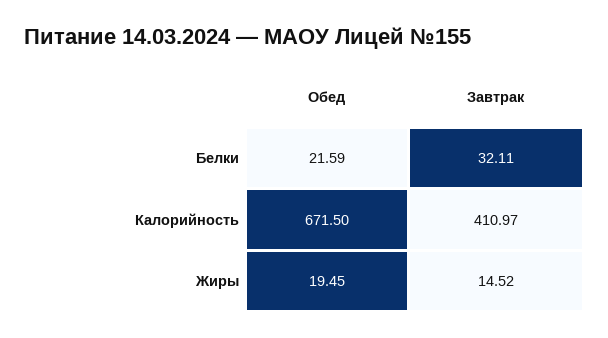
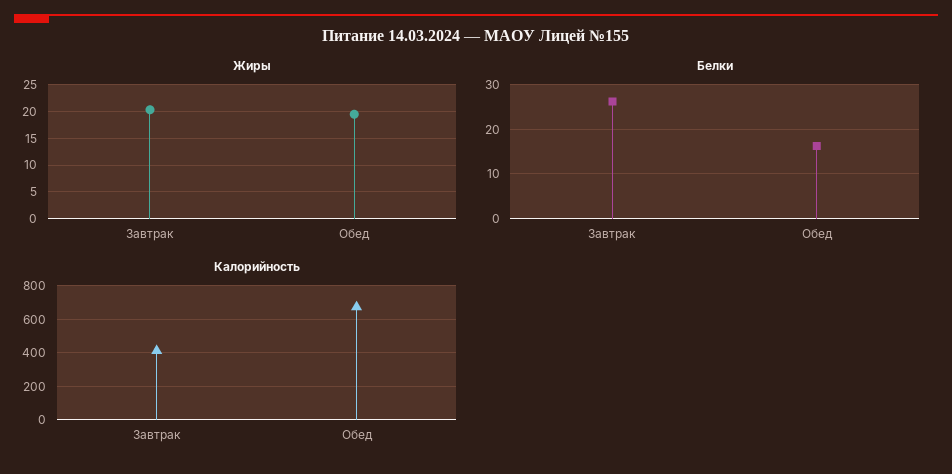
Белки, Обед: 21.59 -> 16
Белки, Завтрак: 32.11 -> 26
Жиры, Завтрак: 14.52 -> 20

